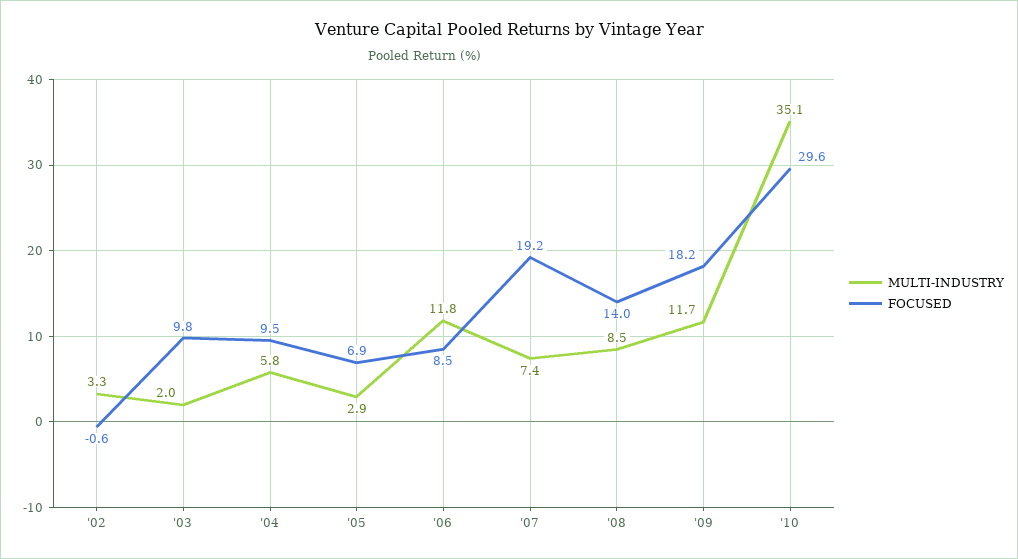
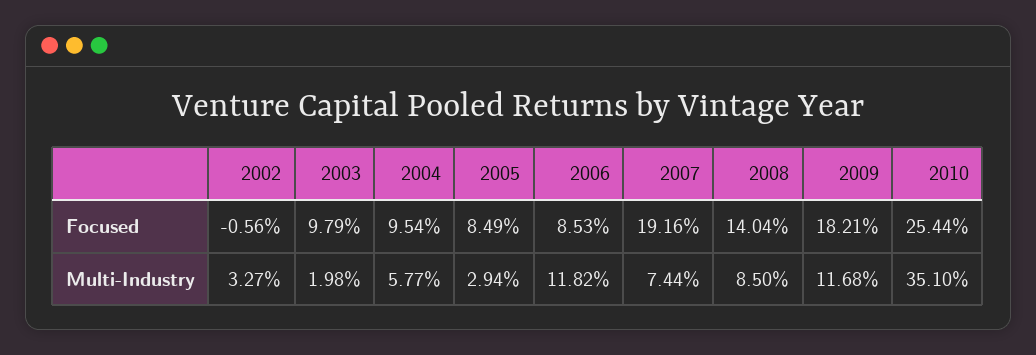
FOCUSED, '05: 6.9 -> 8.49
FOCUSED, '10: 29.6 -> 25.44

